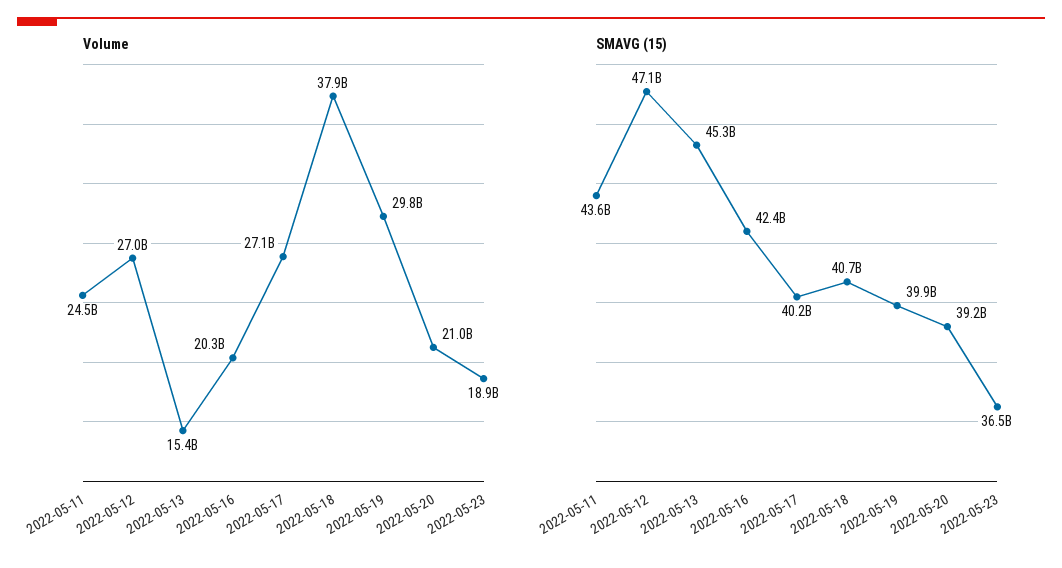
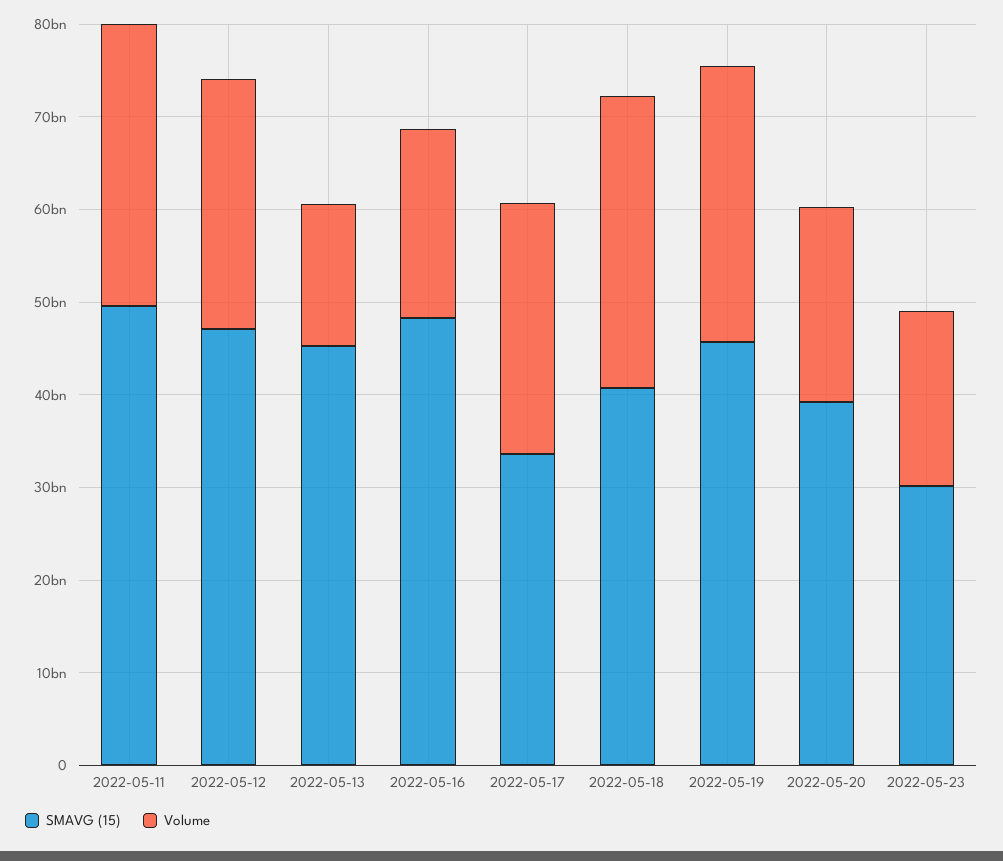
Volume, 2022-05-11: 24500000000 -> 30000000000
Volume, 2022-05-18: 37900000000 -> 32000000000
SMAVG (15), 2022-05-11: 43600000000 -> 50000000000
SMAVG (15), 2022-05-16: 42400000000 -> 48000000000
SMAVG (15), 2022-05-17: 40200000000 -> 34000000000
SMAVG (15), 2022-05-19: 39900000000 -> 46000000000
SMAVG (15), 2022-05-23: 36500000000 -> 30000000000

